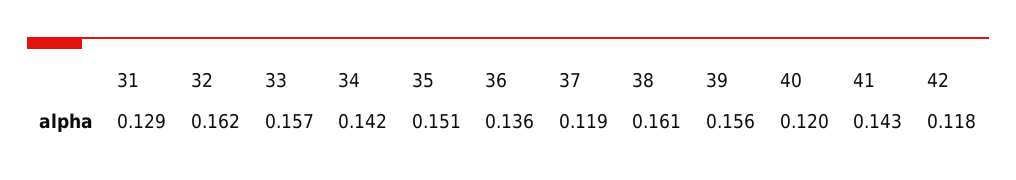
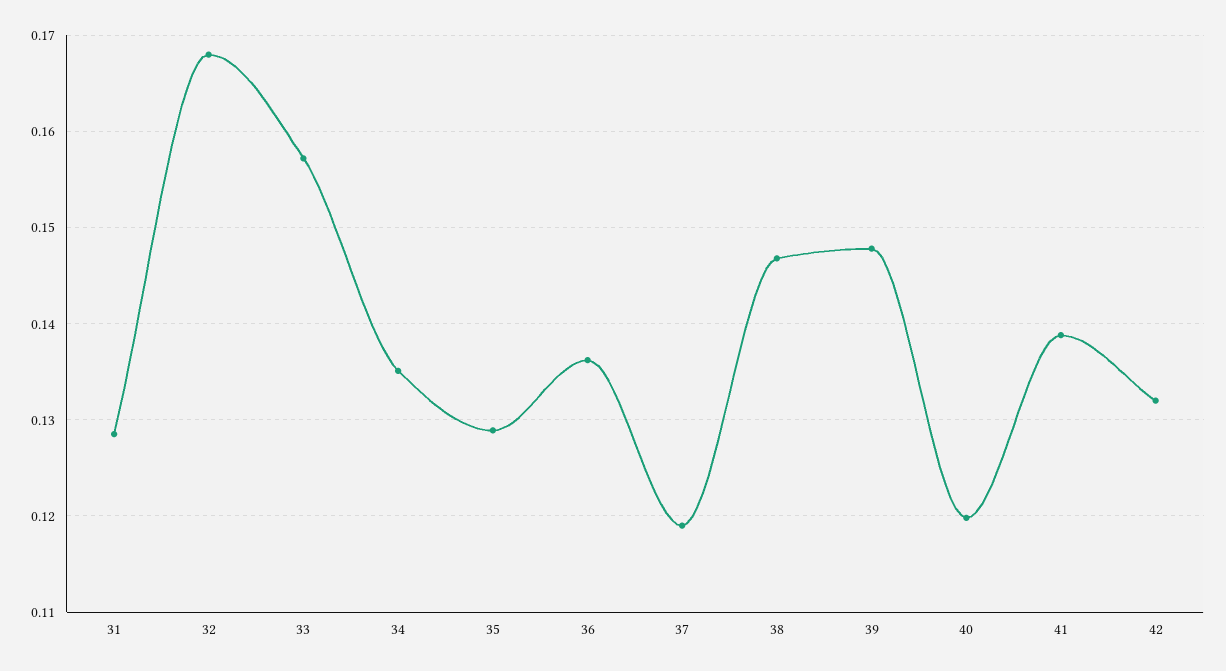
32: 0.162 -> 0.168
34: 0.142 -> 0.135
35: 0.151 -> 0.129
38: 0.161 -> 0.147
39: 0.156 -> 0.148
41: 0.143 -> 0.139
42: 0.118 -> 0.132

